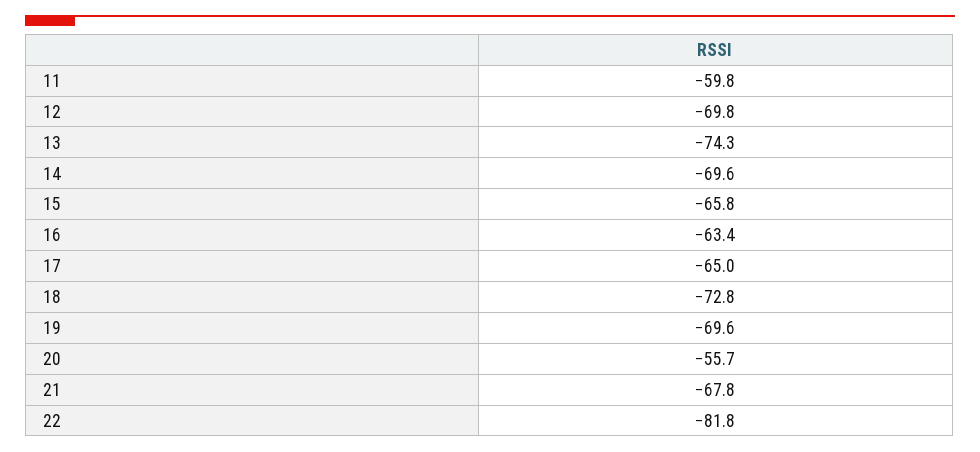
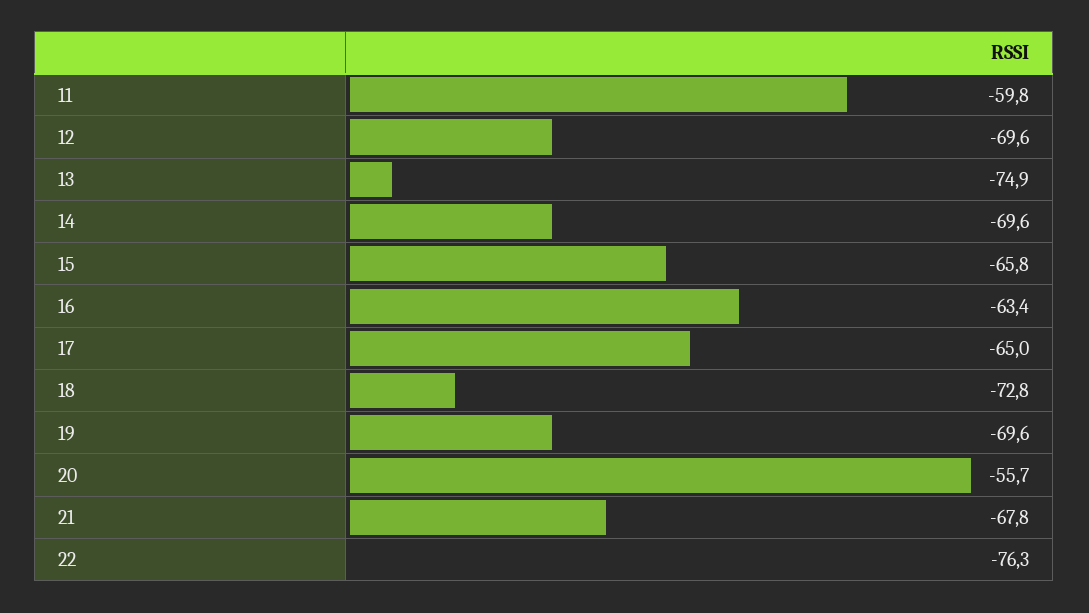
12: -69.8 -> -69.6
13: -74.3 -> -74.9
22: -81.8 -> -76.3

